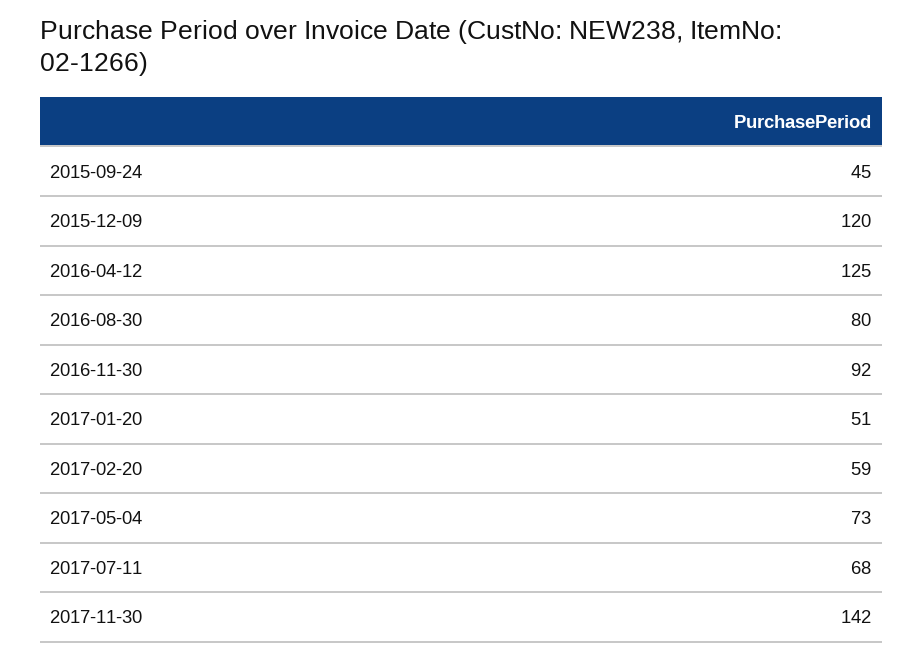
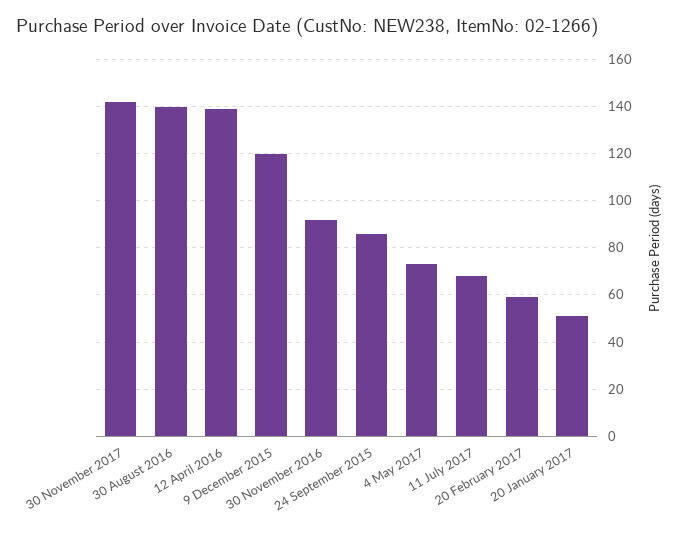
2015-09-24: 45 -> 85
2016-04-12: 125 -> 140
2016-08-30: 80 -> 140

